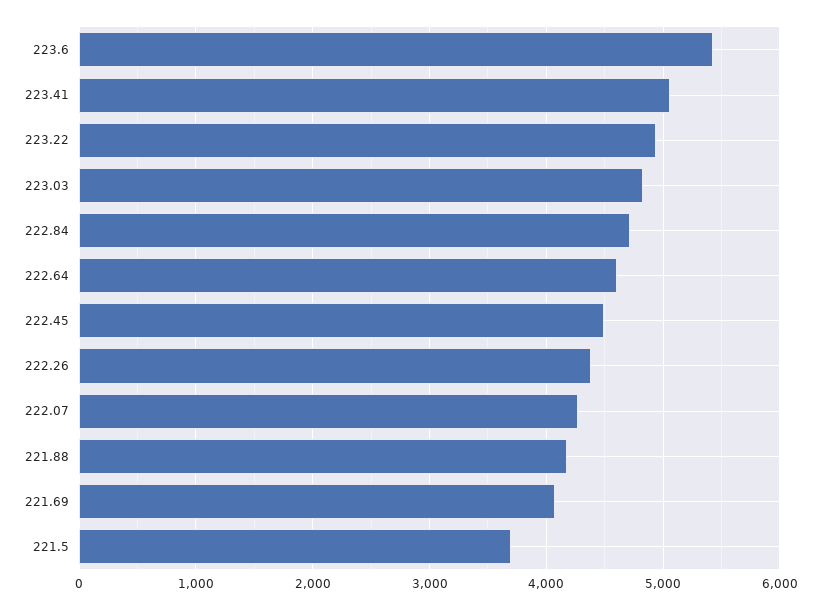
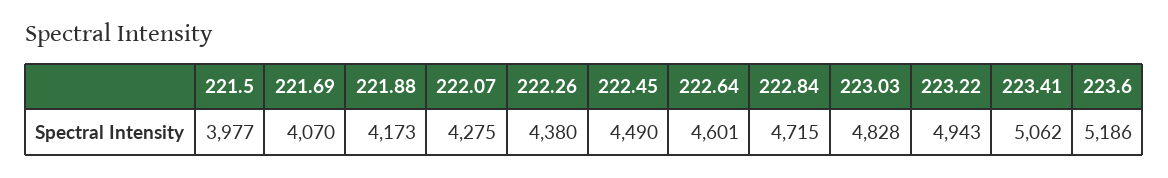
223.6: 5400 -> 5186
221.5: 3700 -> 3977

